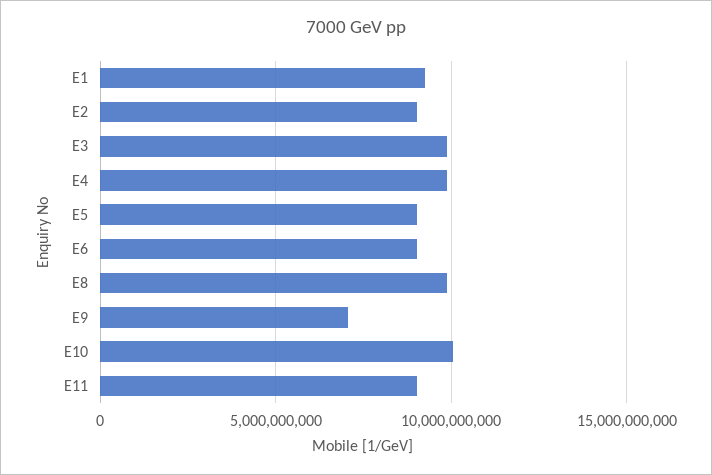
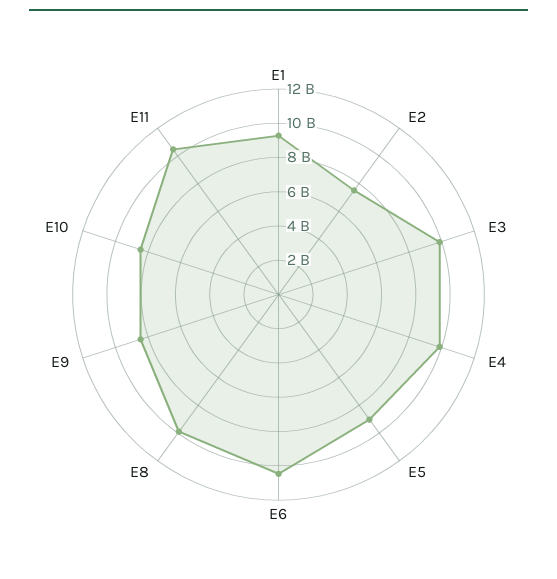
E2: 9000000000 -> 7500000000
E6: 9000000000 -> 10500000000
E9: 7000000000 -> 8500000000
E10: 10000000000 -> 8500000000
E11: 9000000000 -> 10500000000

